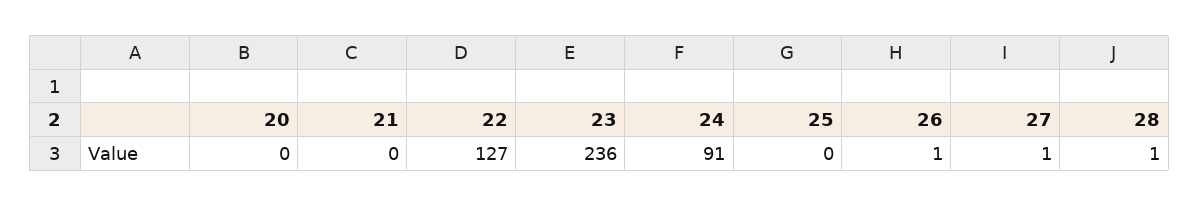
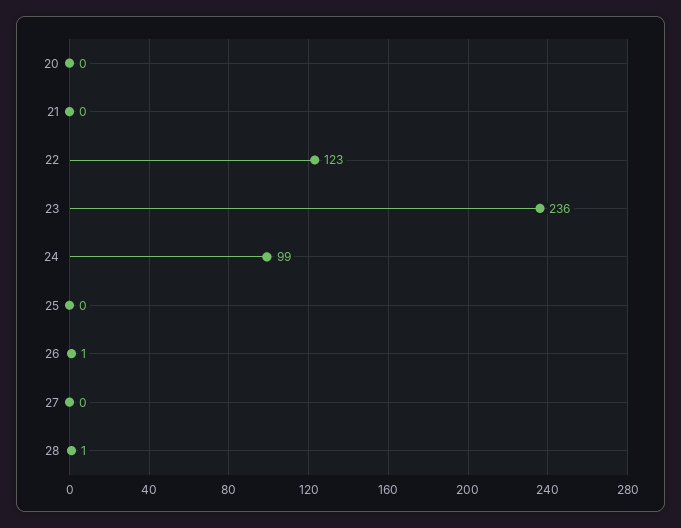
22: 127 -> 123
24: 91 -> 99
27: 1 -> 0

